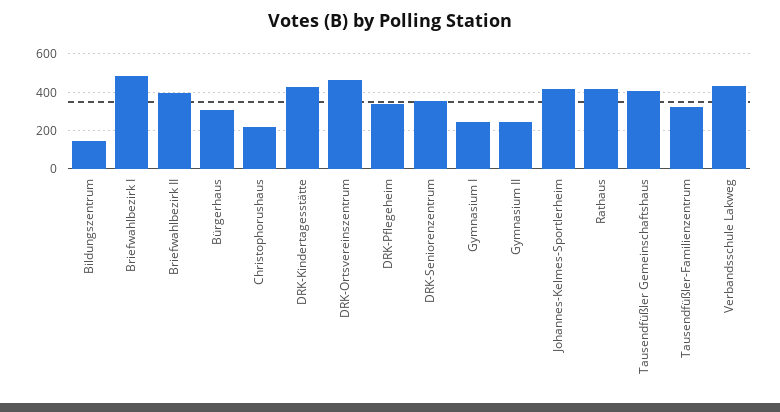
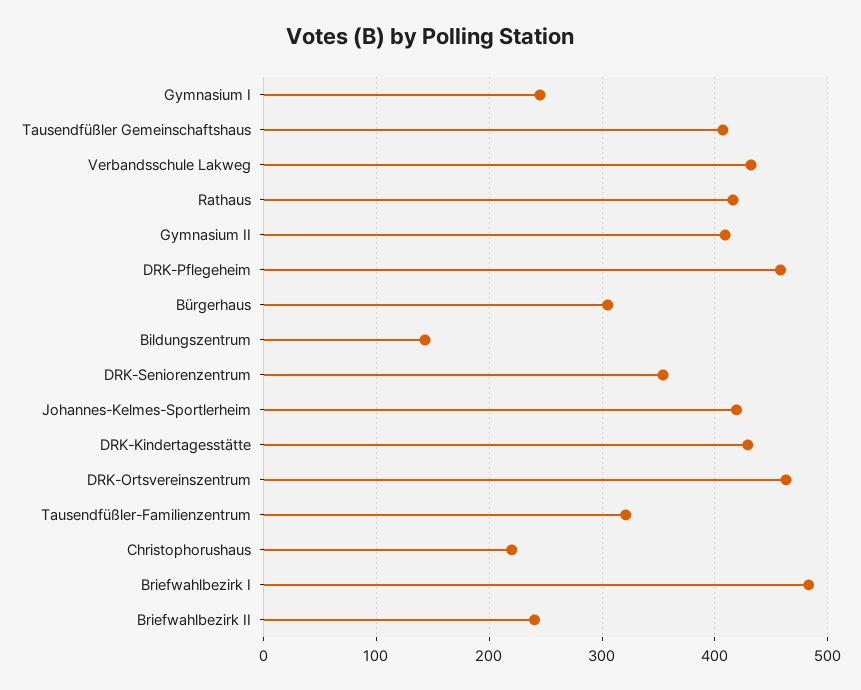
Briefwahlbezirk II: 400 -> 240
DRK-Pflegeheim: 350 -> 460
Gymnasium II: 250 -> 410

